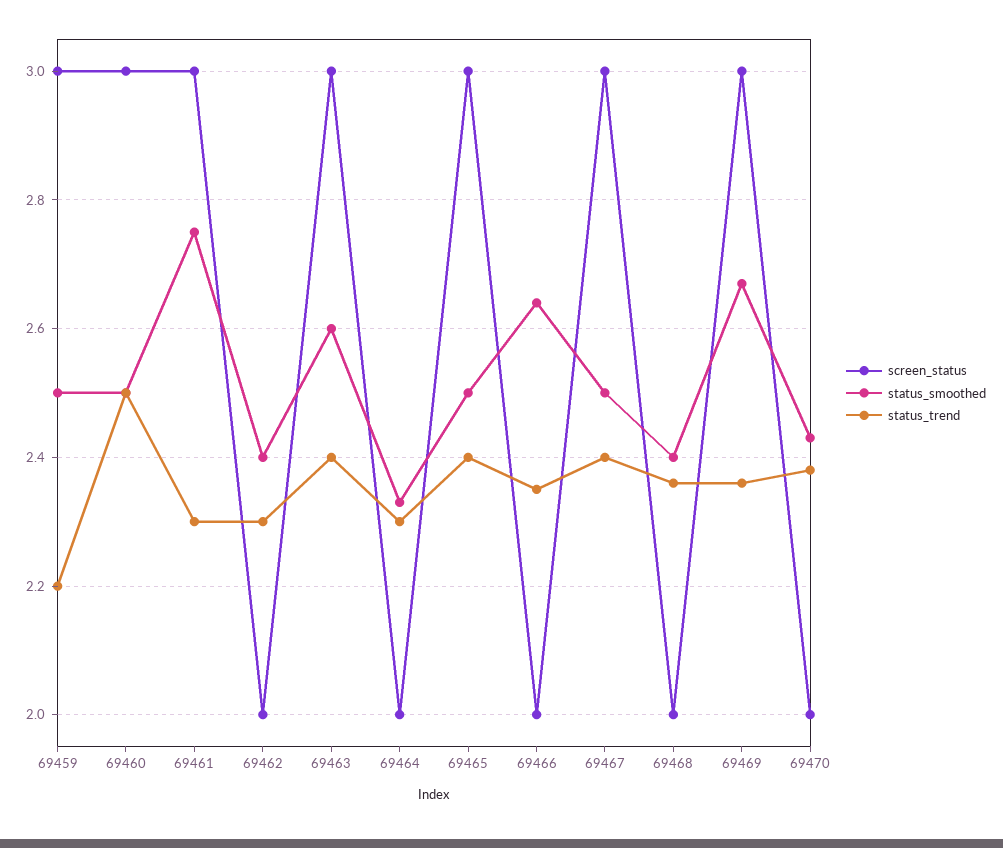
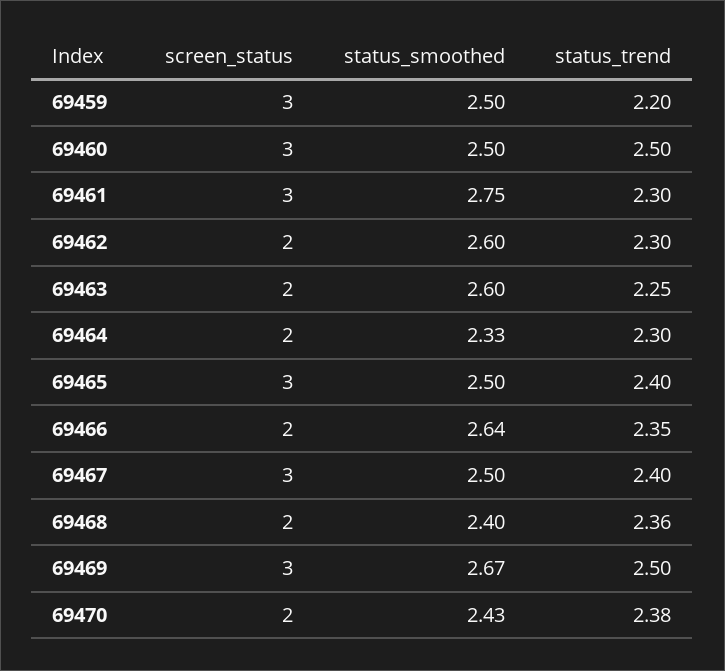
status_smoothed, 69462: 2.4 -> 2.6
screen_status, 69463: 3 -> 2
status_trend, 69463: 2.4 -> 2.25
status_trend, 69469: 2.35 -> 2.5

